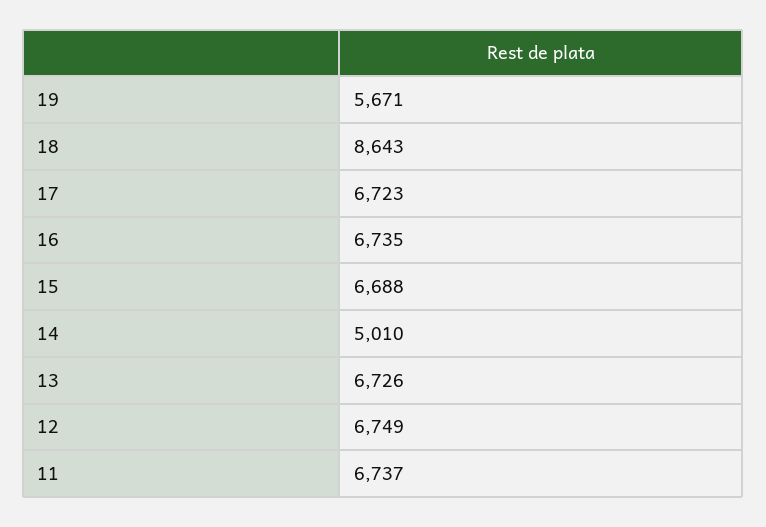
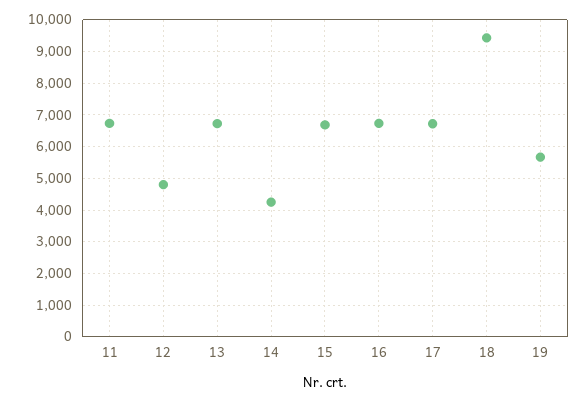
18: 8643 -> 9400
14: 5010 -> 4200
12: 6749 -> 4800

